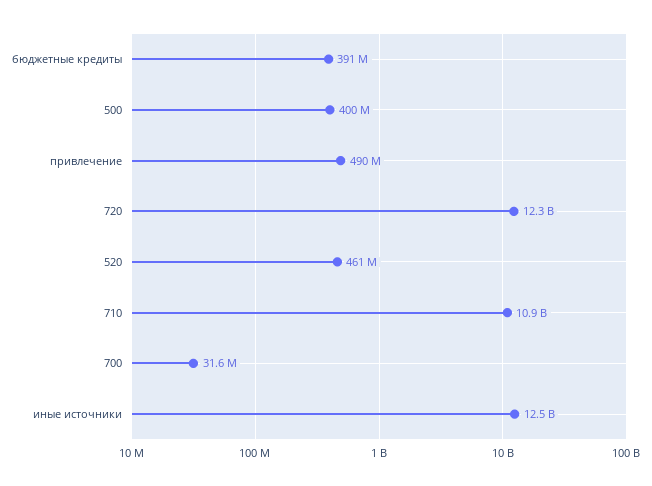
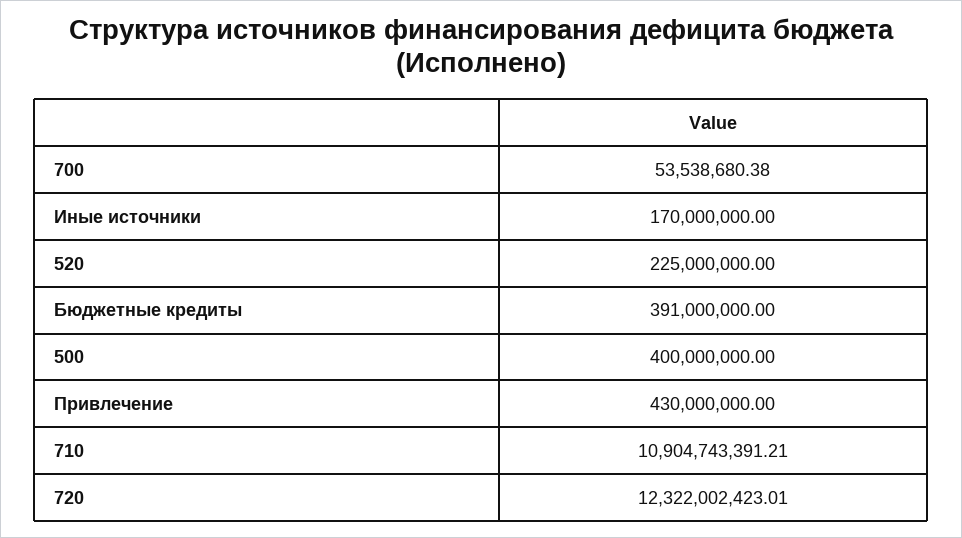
привлечение: 490000000 -> 430000000
520: 461000000 -> 225000000
700: 31600000 -> 53538680.38
иные источники: 12500000000 -> 170000000

